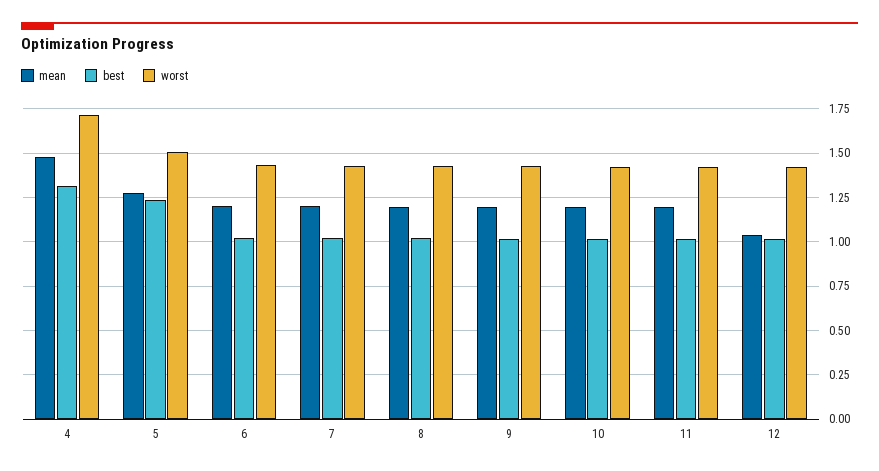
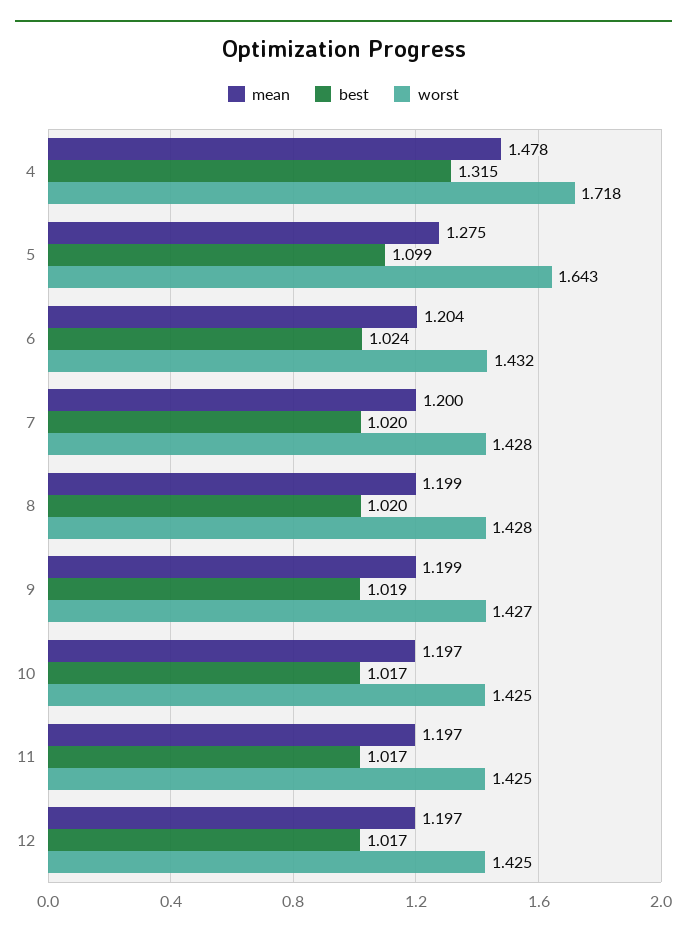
best, 5: 1.25 -> 1.099
worst, 5: 1.5 -> 1.643
mean, 12: 1.05 -> 1.197

